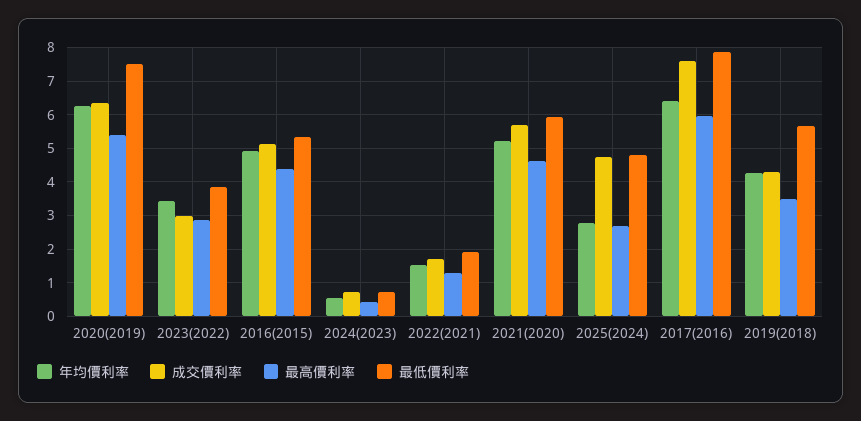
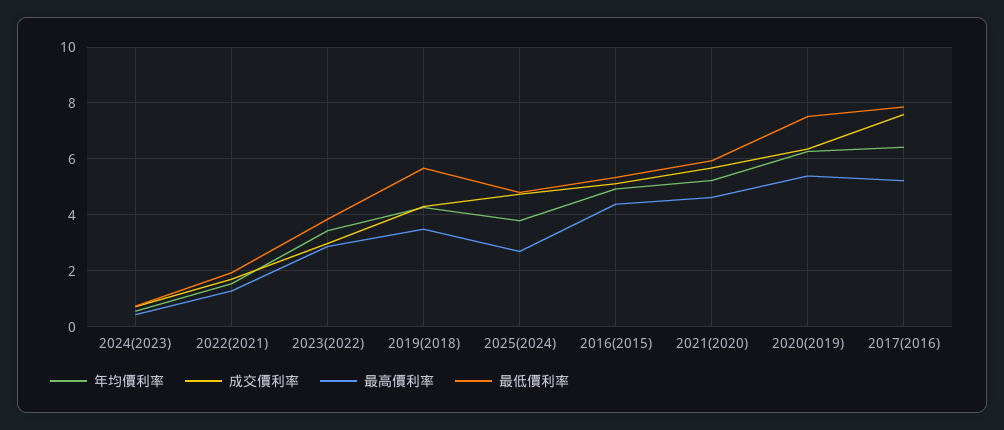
年均價利率, 2025(2024): 2.8 -> 3.75
最高價利率, 2017(2016): 6 -> 5.25

